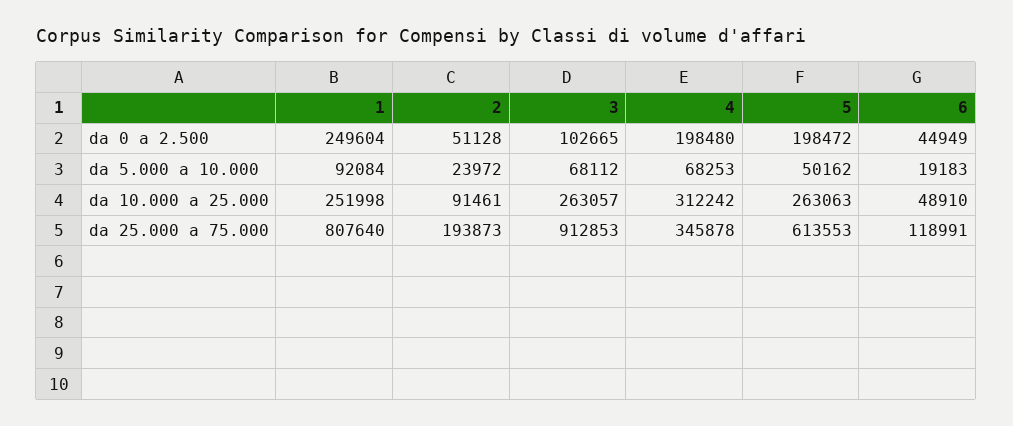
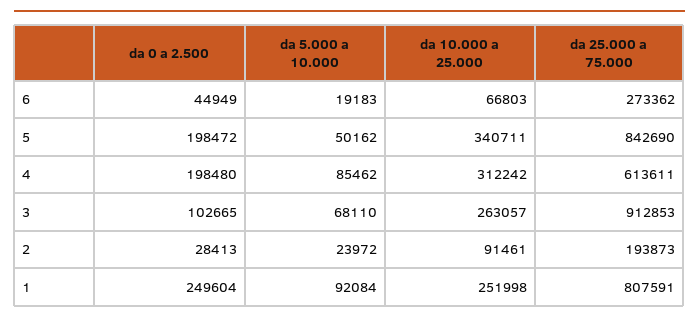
2, da 0 a 2.500: 51128 -> 28413
3, da 5.000 a 10.000: 68112 -> 68110
4, da 5.000 a 10.000: 68253 -> 85462
5, da 10.000 a 25.000: 263063 -> 340711
6, da 10.000 a 25.000: 48910 -> 66803
1, da 25.000 a 75.000: 807640 -> 807591
4, da 25.000 a 75.000: 345878 -> 613611
5, da 25.000 a 75.000: 613553 -> 842690
6, da 25.000 a 75.000: 118991 -> 273362

